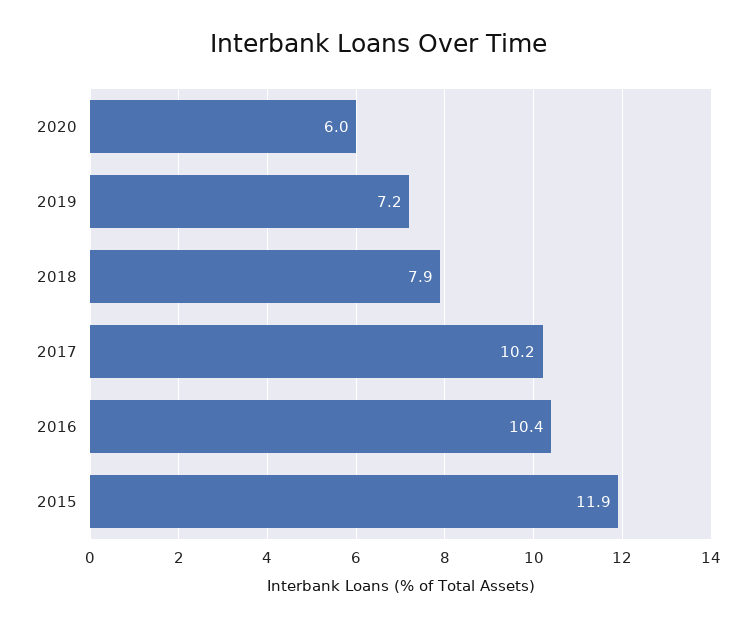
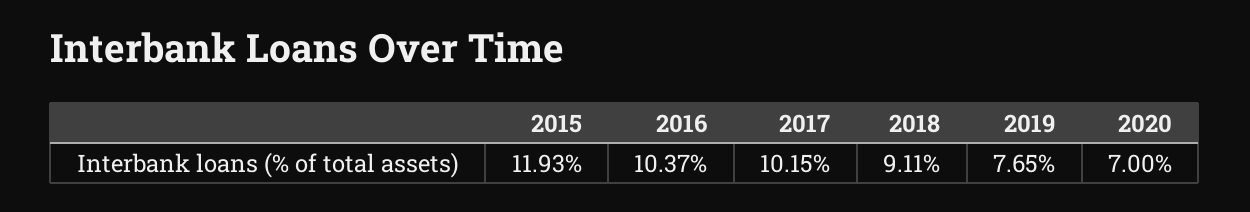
2020: 6 -> 7
2019: 7.2 -> 7.65
2018: 7.9 -> 9.11

